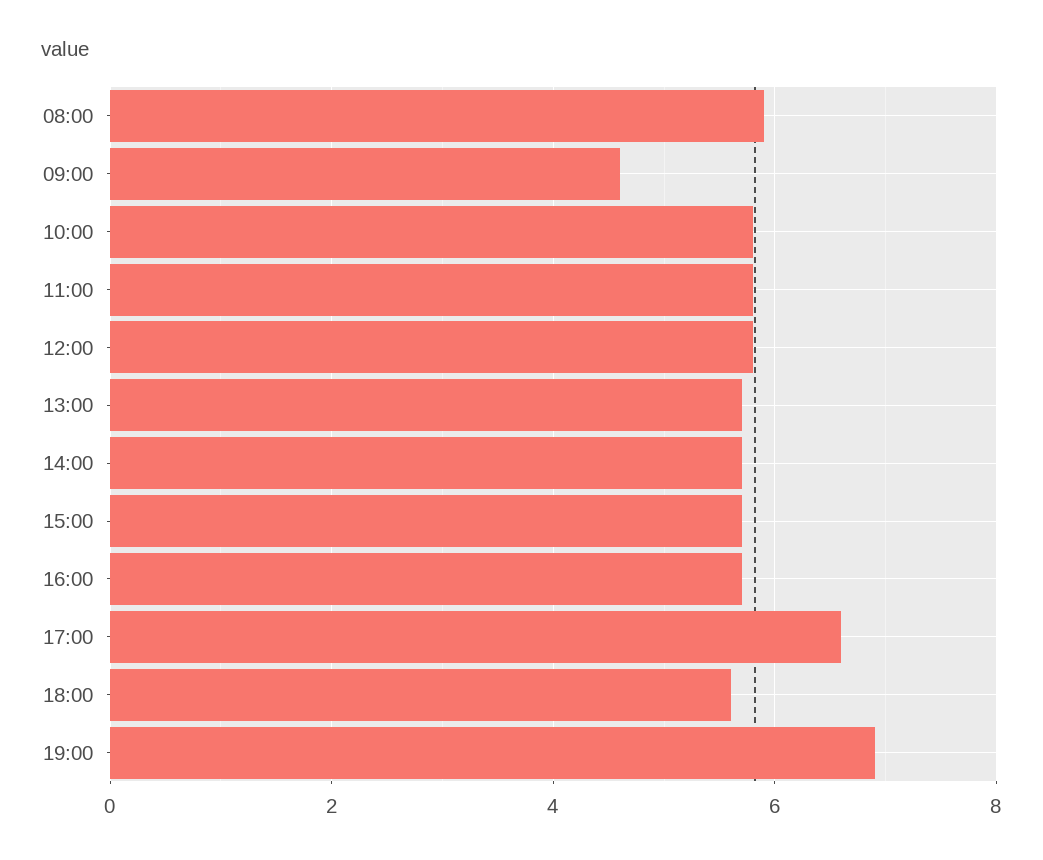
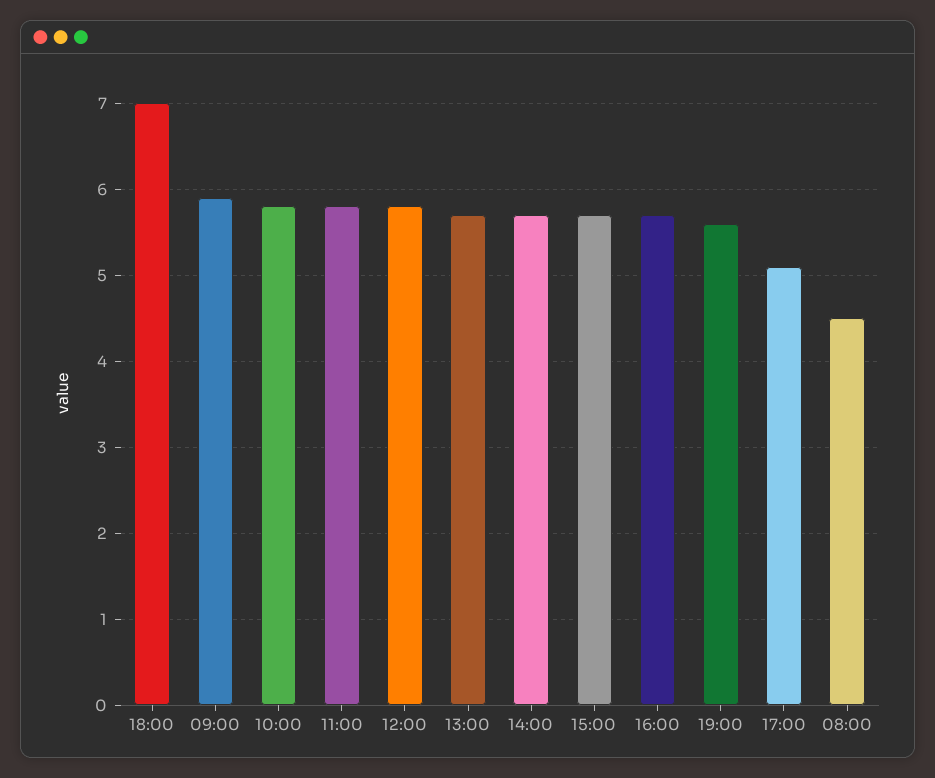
08:00: 6 -> 4.5
09:00: 4.5 -> 5.9
17:00: 6.5 -> 5.1
18:00: 5.5 -> 7
19:00: 7 -> 5.6

